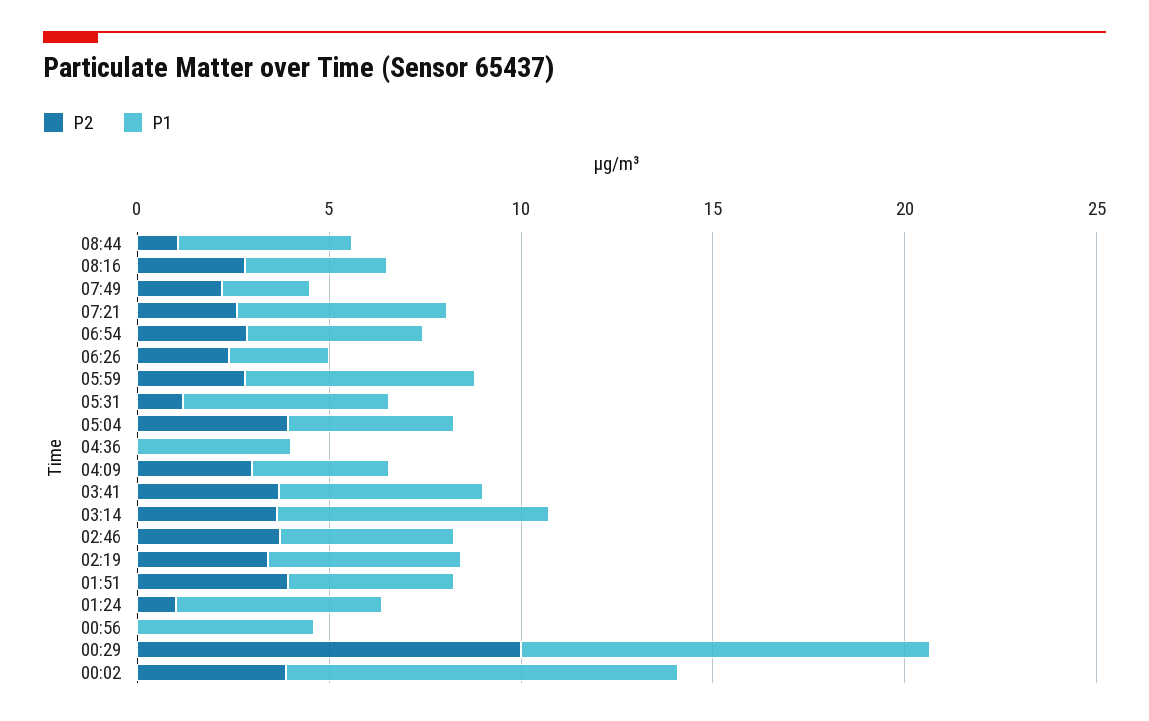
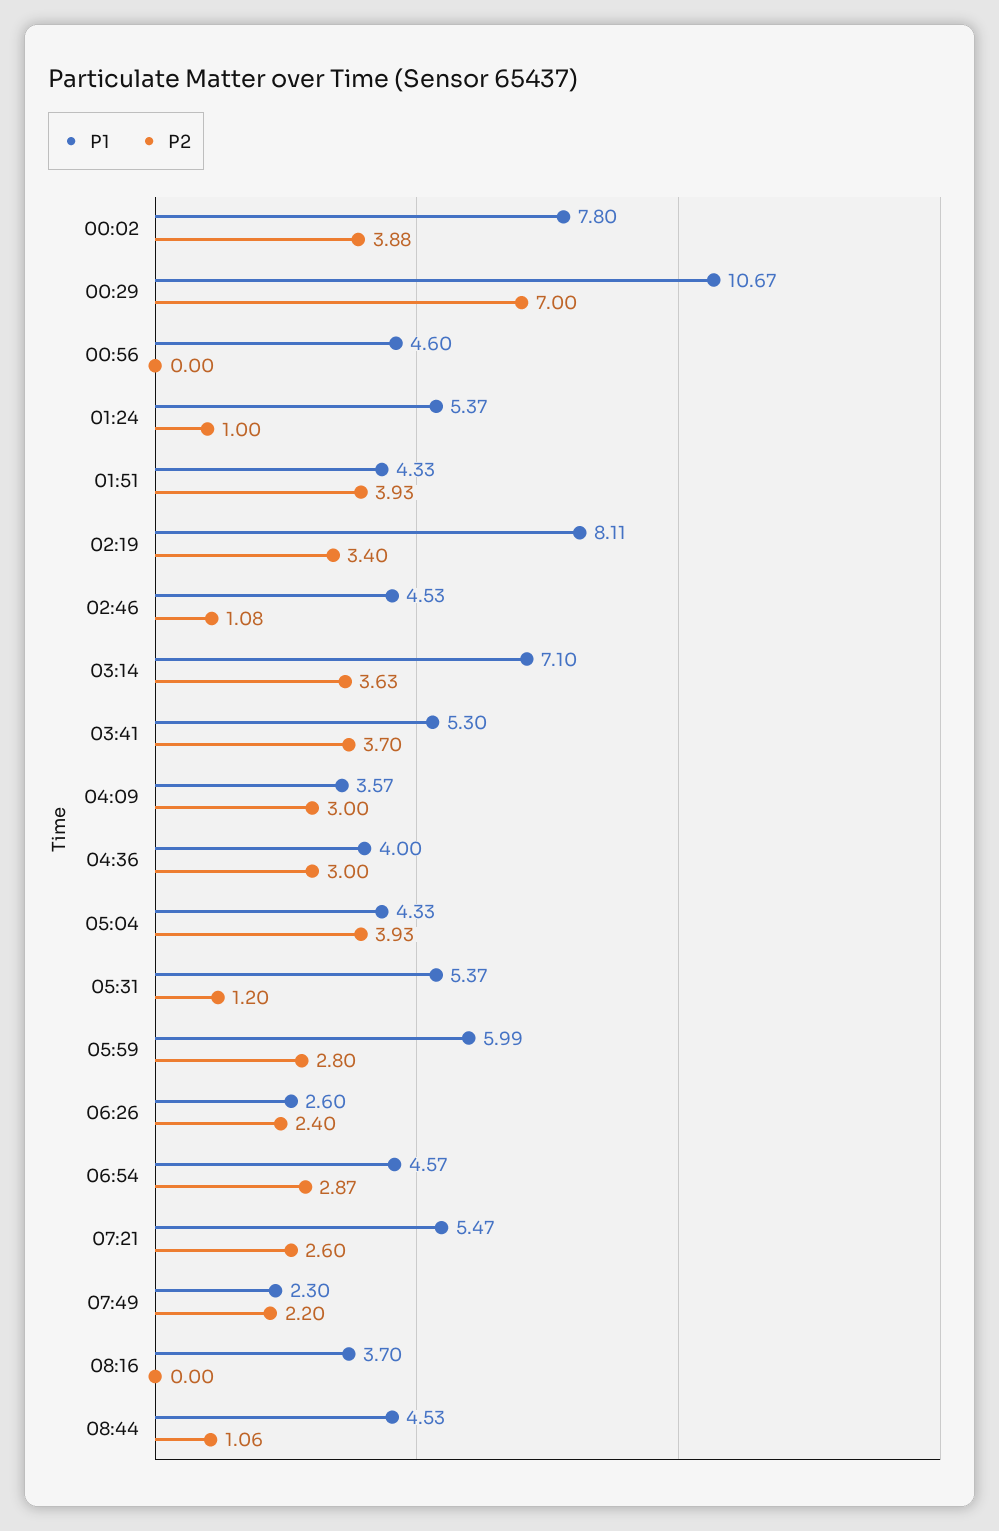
P2, 08:16: 3 -> 0
P2, 04:36: 0 -> 3
P2, 02:46: 4 -> 1.08
P1, 02:19: 5 -> 8.11
P2, 00:29: 10 -> 7
P1, 00:02: 10 -> 7.8

